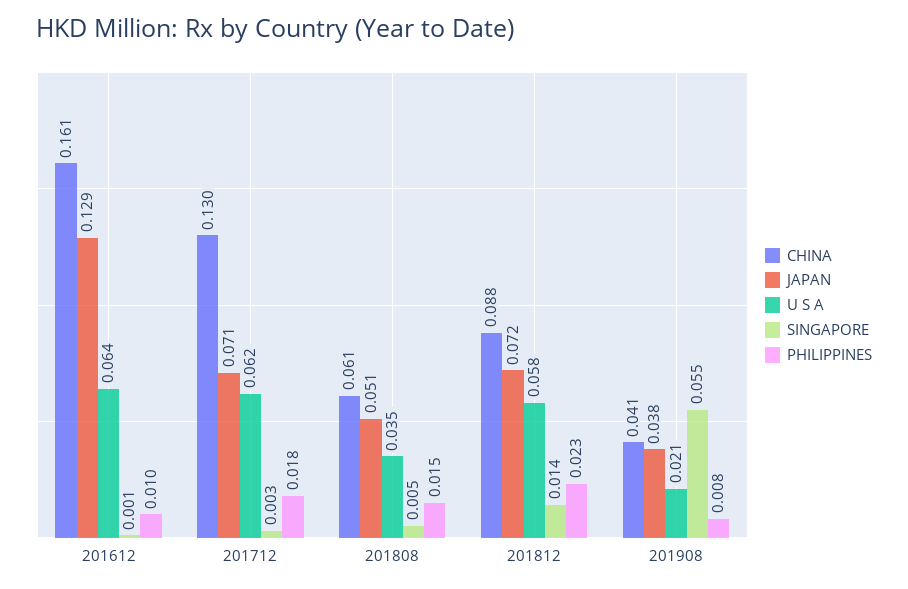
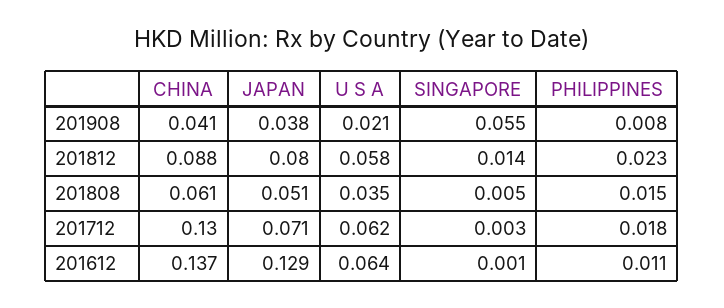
CHINA, 201612: 0.161 -> 0.137
PHILIPPINES, 201612: 0.01 -> 0.011
JAPAN, 201812: 0.072 -> 0.08

